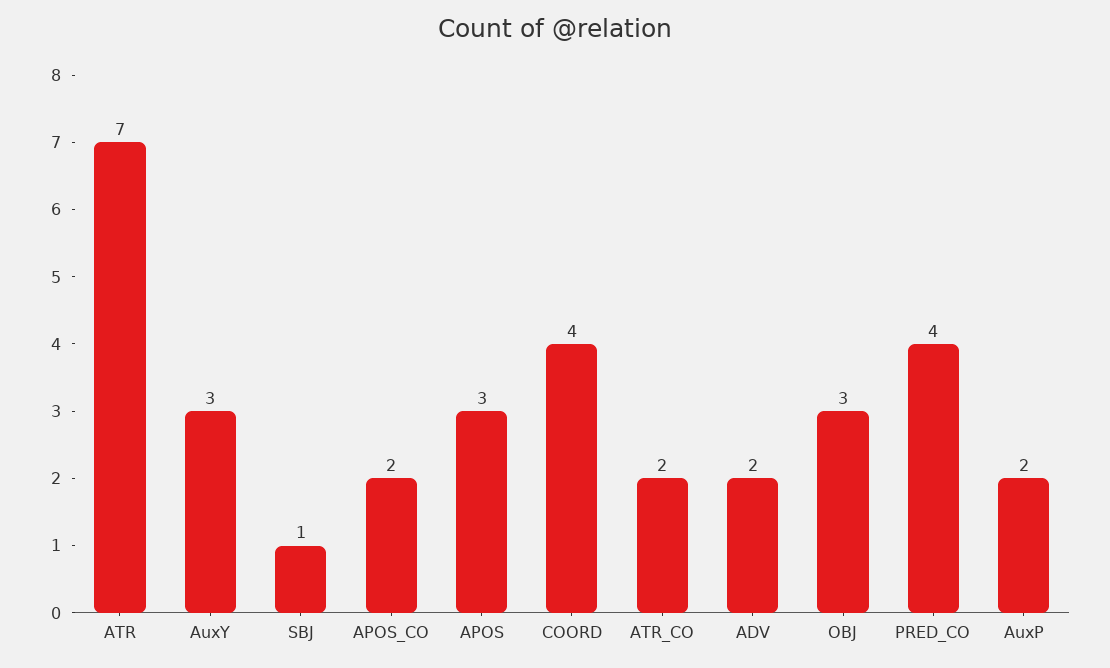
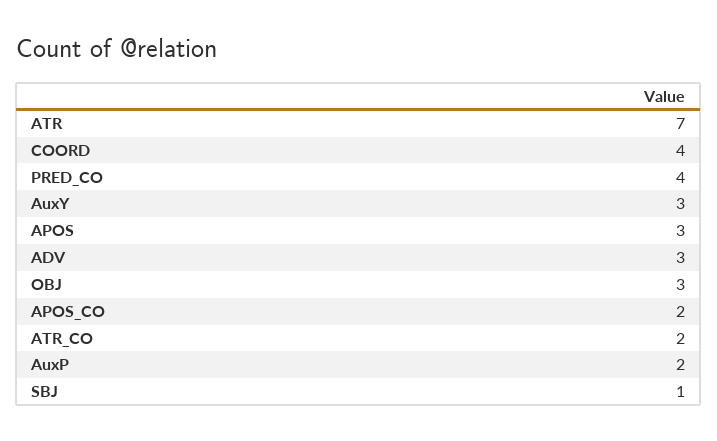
ADV: 2 -> 3

